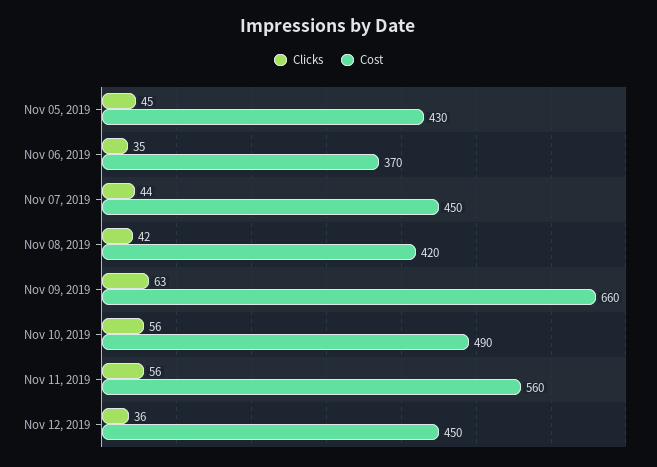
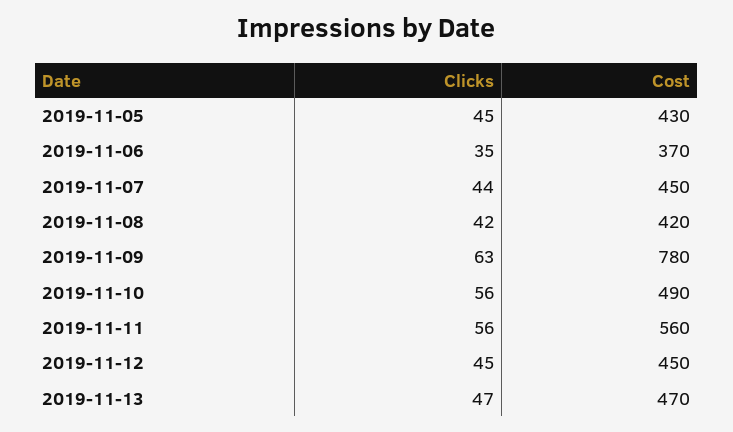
Cost, Nov 09, 2019: 660 -> 780
Clicks, Nov 12, 2019: 36 -> 45
Clicks, 2019-11-13: none -> 47
Cost, 2019-11-13: none -> 470

